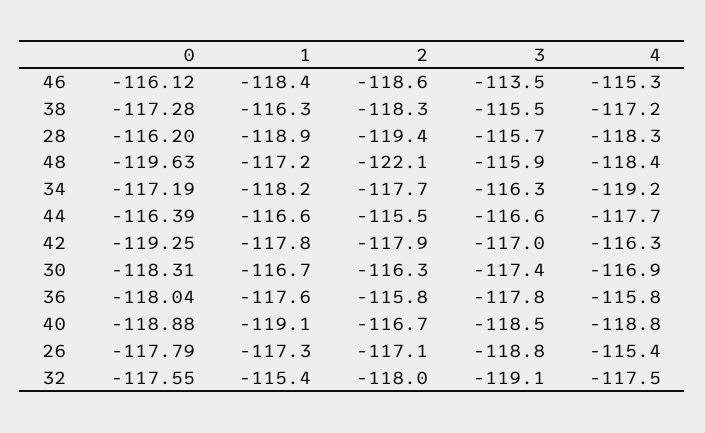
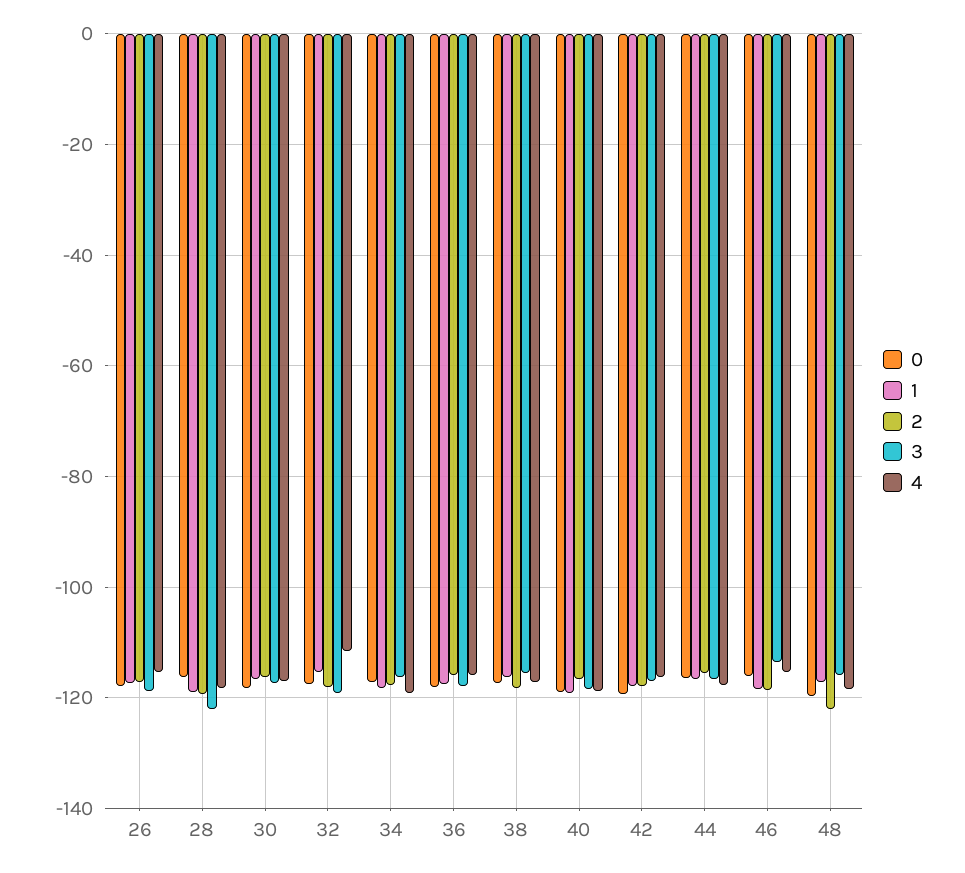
3, 28: -115.7 -> -122
4, 32: -117.5 -> -112

